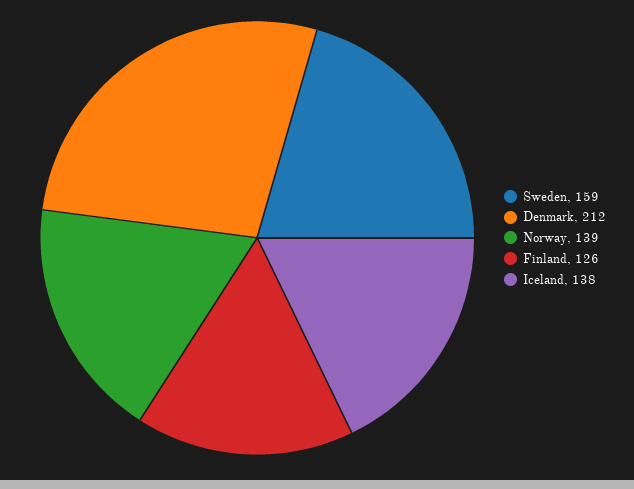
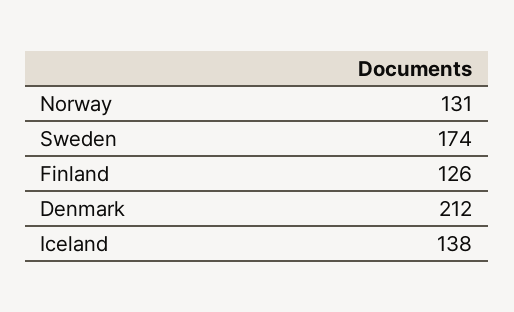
Sweden: 159 -> 174
Norway: 139 -> 131

